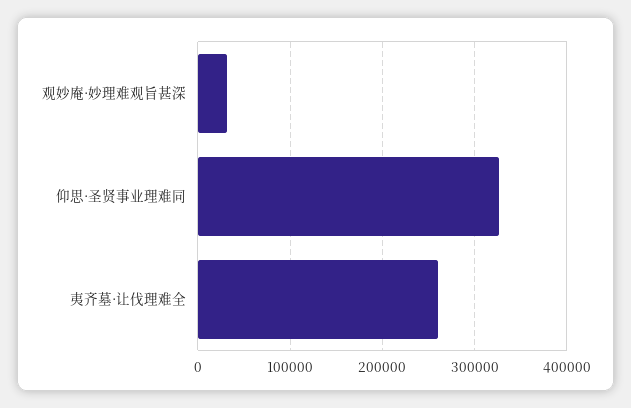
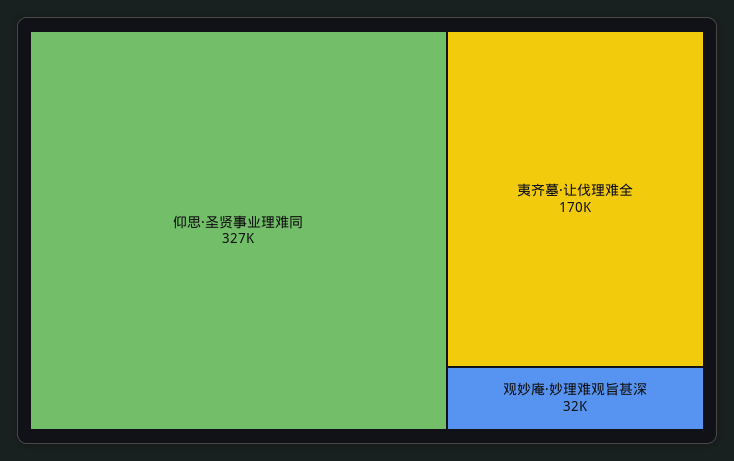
夷齐墓·让伐理难全: 260000 -> 170000

